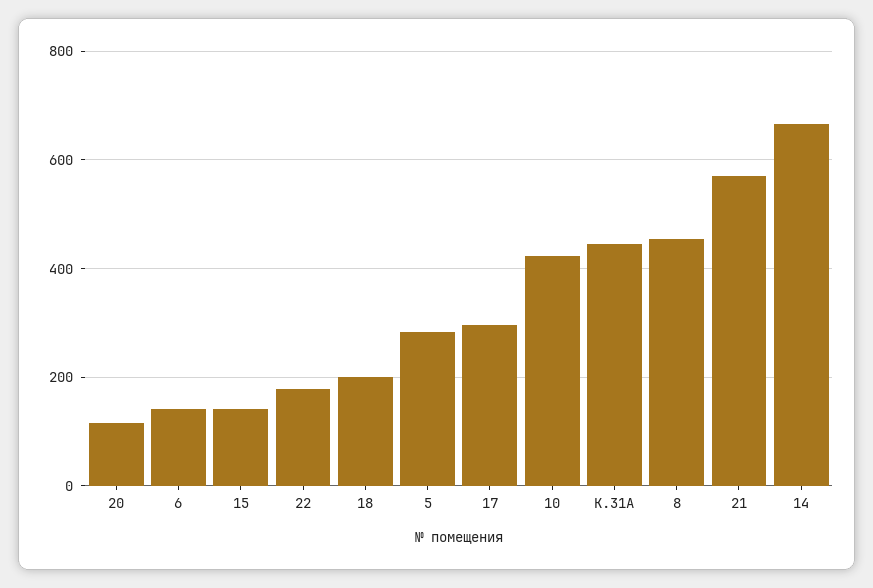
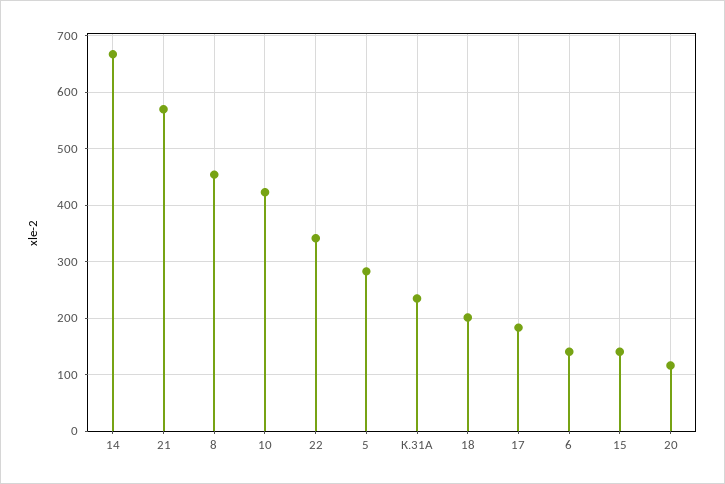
22: 180 -> 340
17: 300 -> 180
К.31А: 440 -> 240

